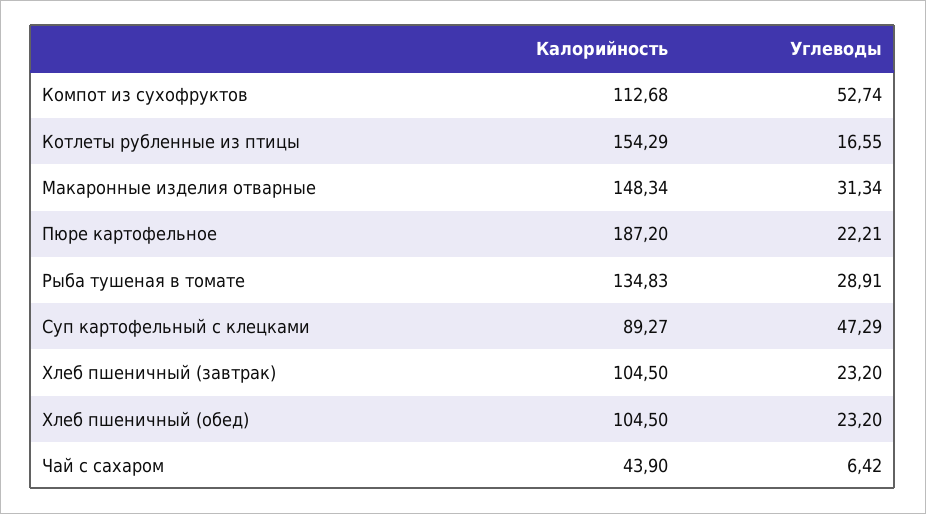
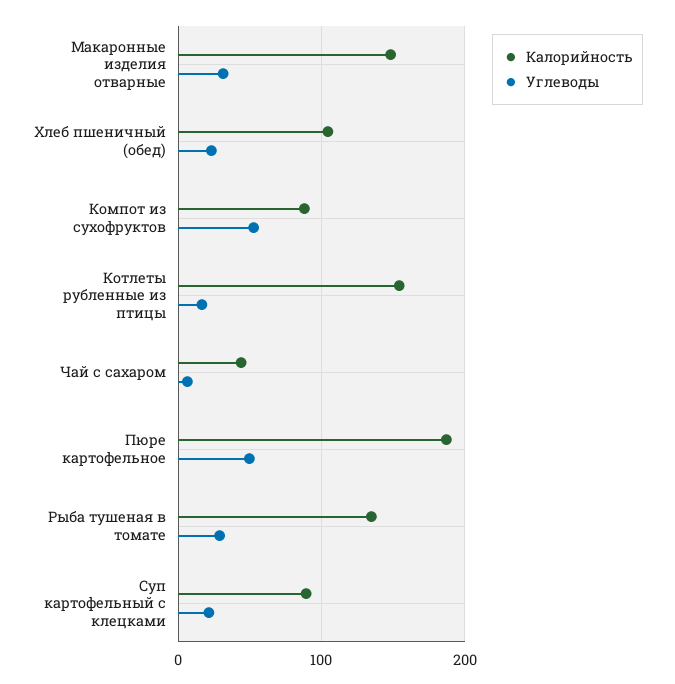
Калорийность, Компот из сухофруктов: 112.68 -> 90
Углеводы, Пюре картофельное: 22.21 -> 50
Углеводы, Суп картофельный с клецками: 47.29 -> 20
Калорийность, Хлеб пшеничный (завтрак): 104.5 -> none
Углеводы, Хлеб пшеничный (завтрак): 23.2 -> none

